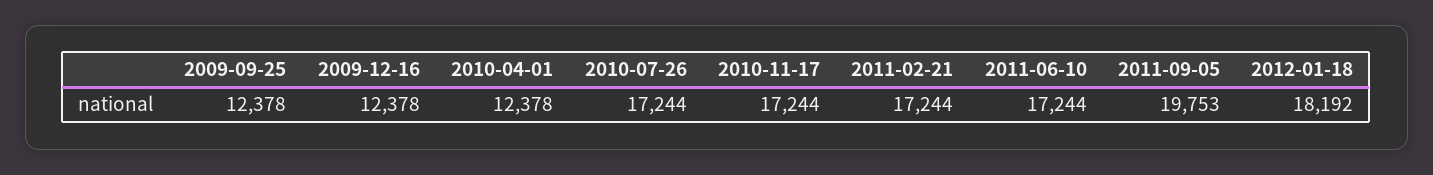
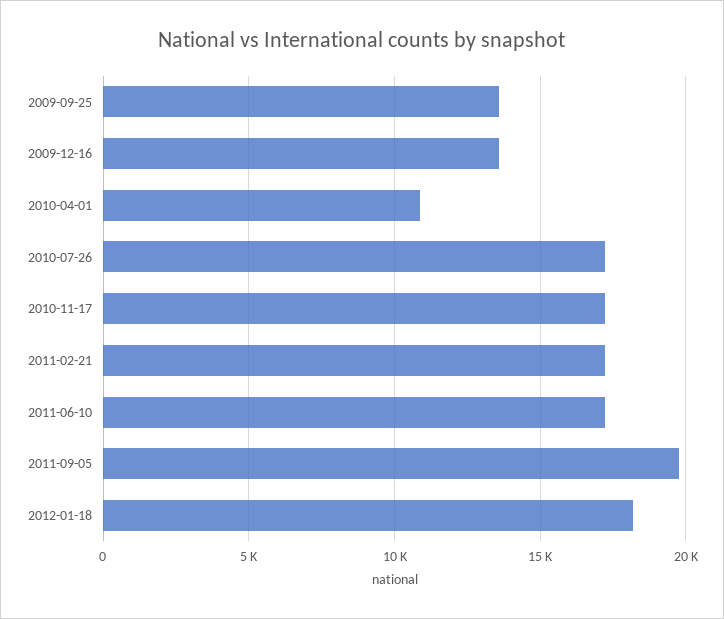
2009-09-25: 12378 -> 13500
2009-12-16: 12378 -> 13500
2010-04-01: 12378 -> 11000

